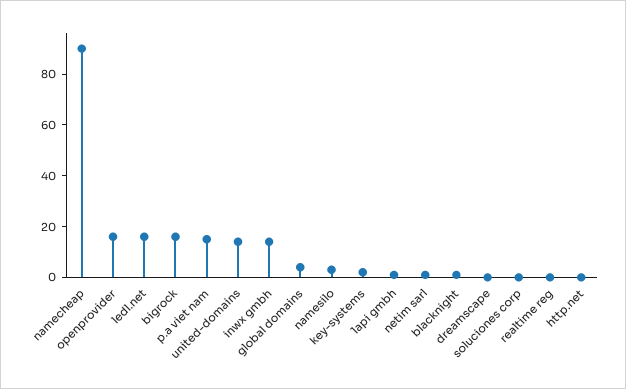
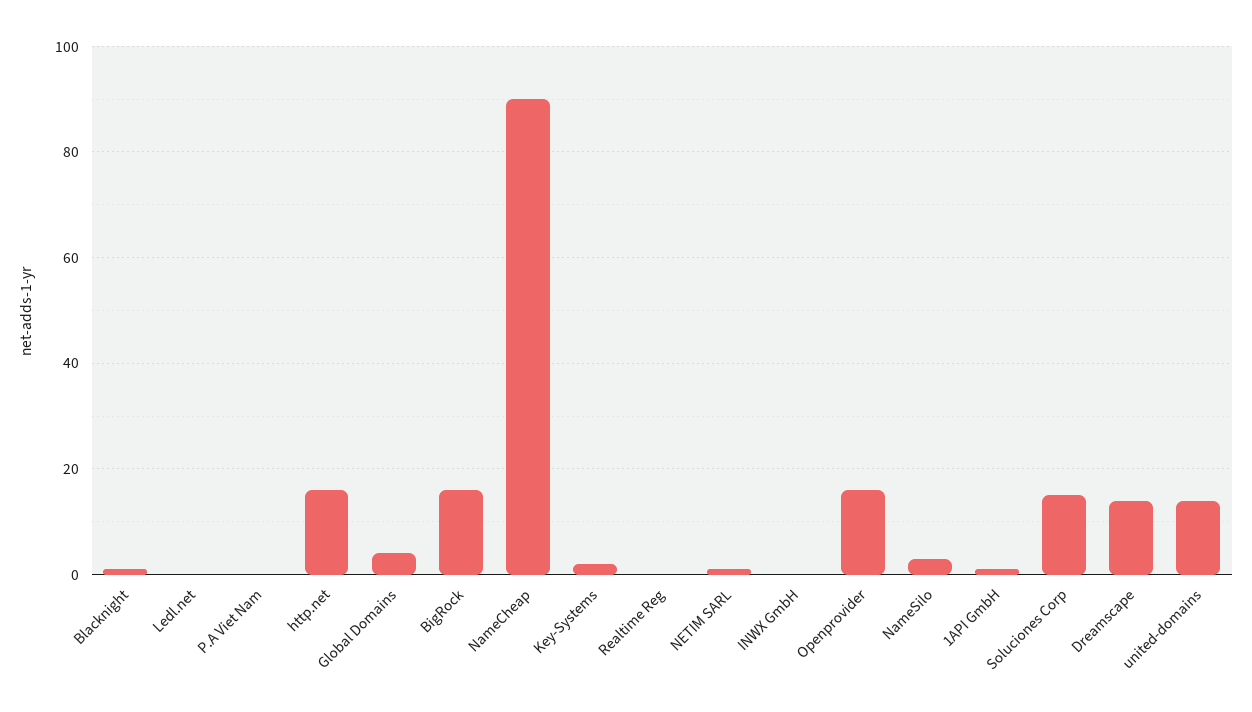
ledl.net: 15 -> 0
p.a viet nam: 15 -> 0
inwx gmbh: 15 -> 0
dreamscape: 0 -> 15
soluciones corp: 0 -> 15
http.net: 0 -> 15

